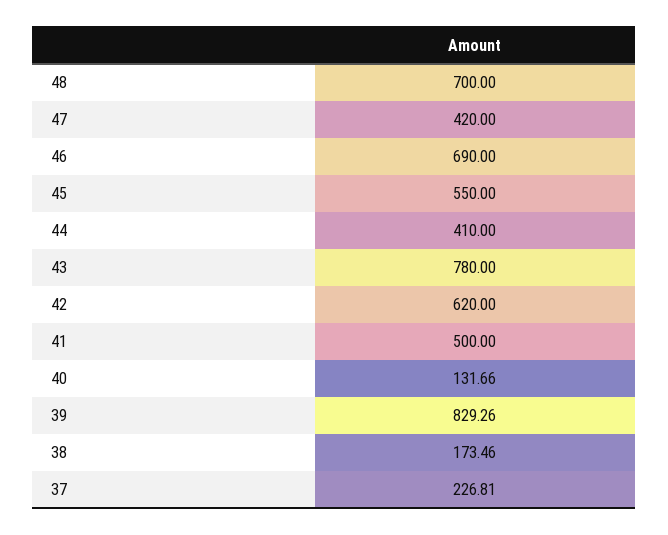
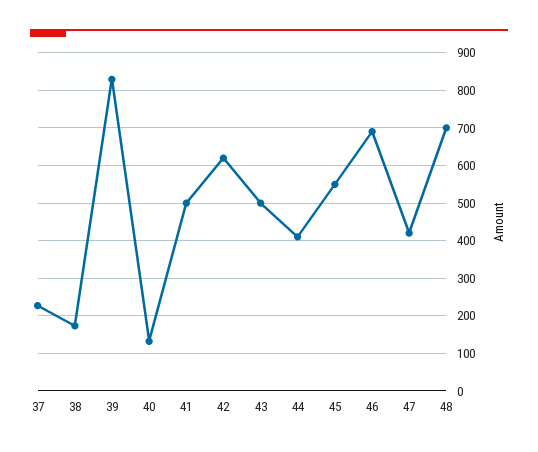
43: 780 -> 500

